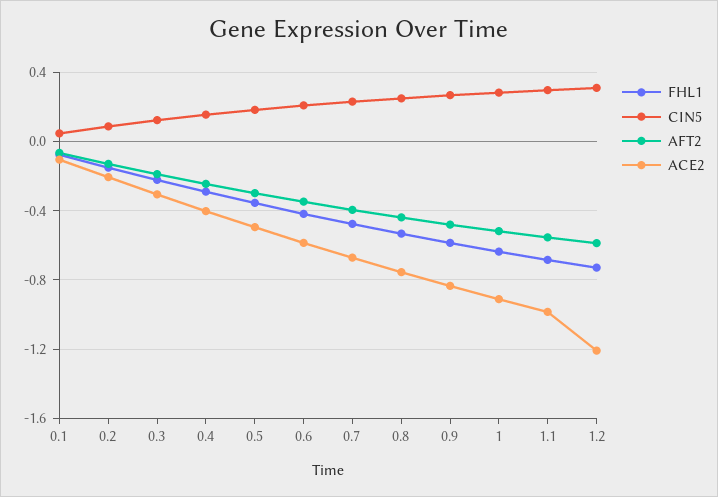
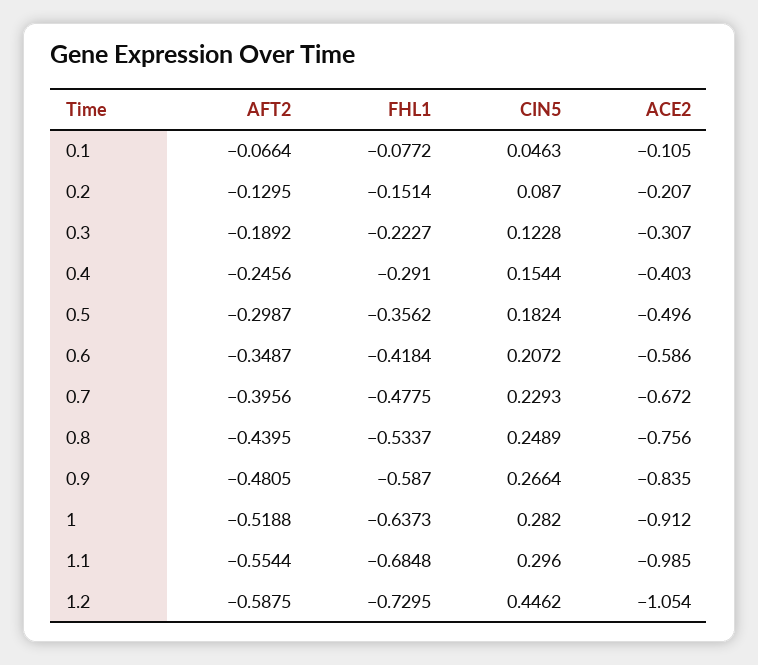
CIN5, 1.2: 0.3 -> 0.4462
ACE2, 1.2: -1.2 -> -1.054

